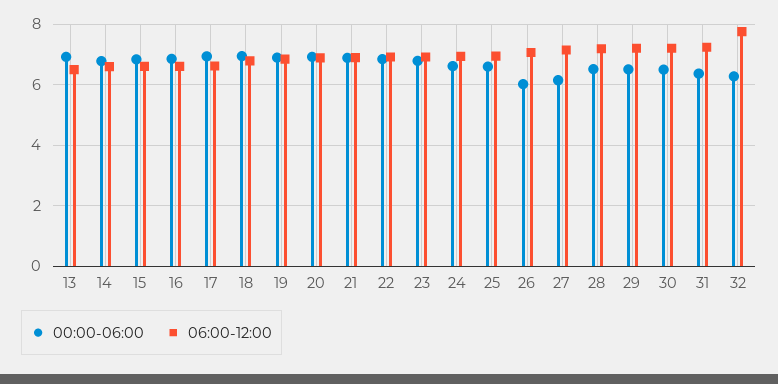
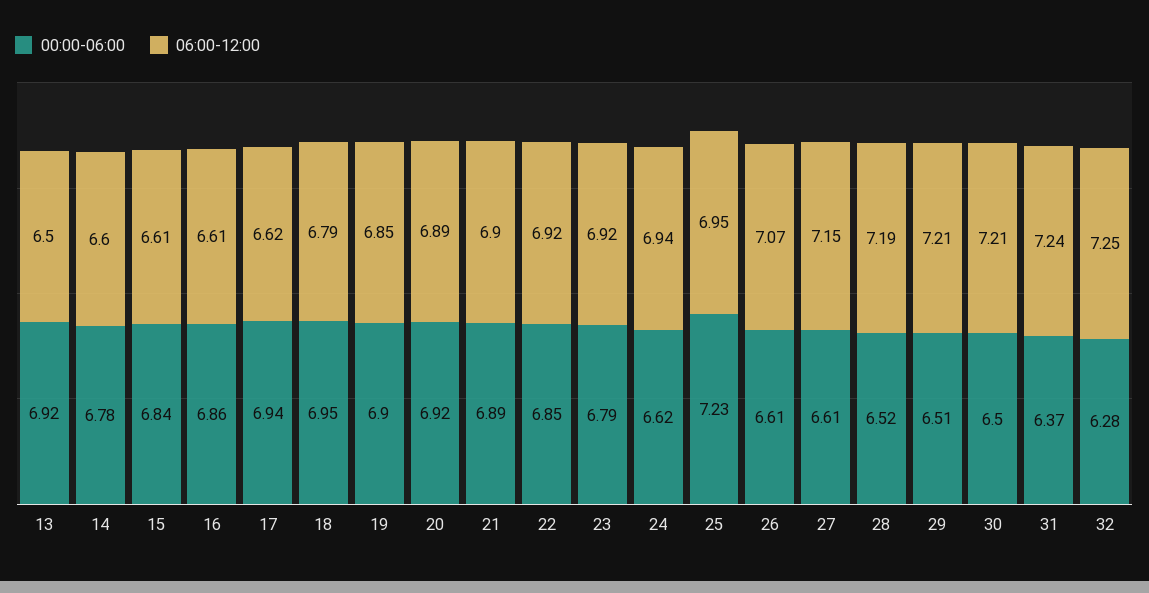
00:00-06:00, 25: 6.6 -> 7.23
00:00-06:00, 26: 6 -> 6.61
00:00-06:00, 27: 6.2 -> 6.61
06:00-12:00, 32: 7.8 -> 7.25

